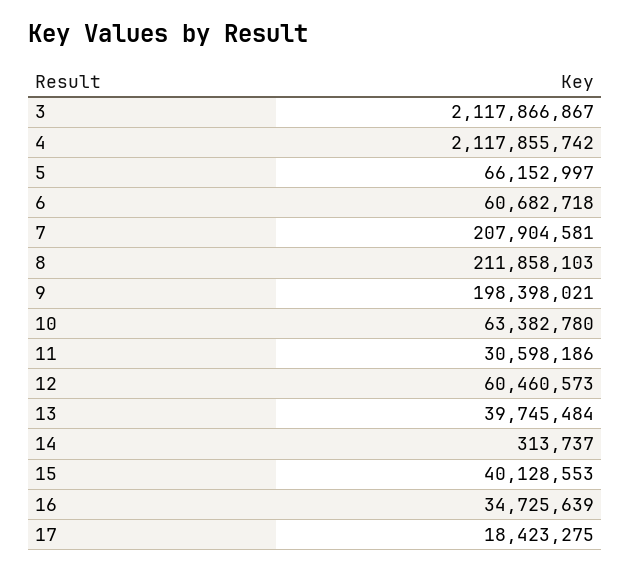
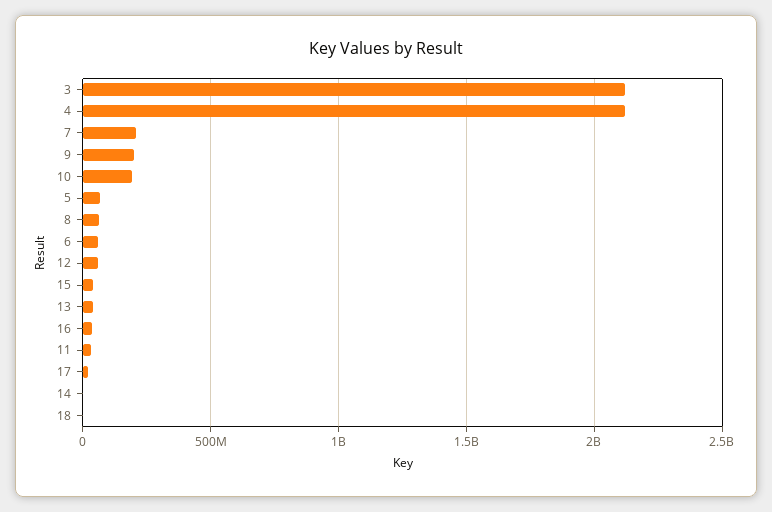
8: 211858103 -> 50000000
10: 63382780 -> 200000000
18: none -> 0

